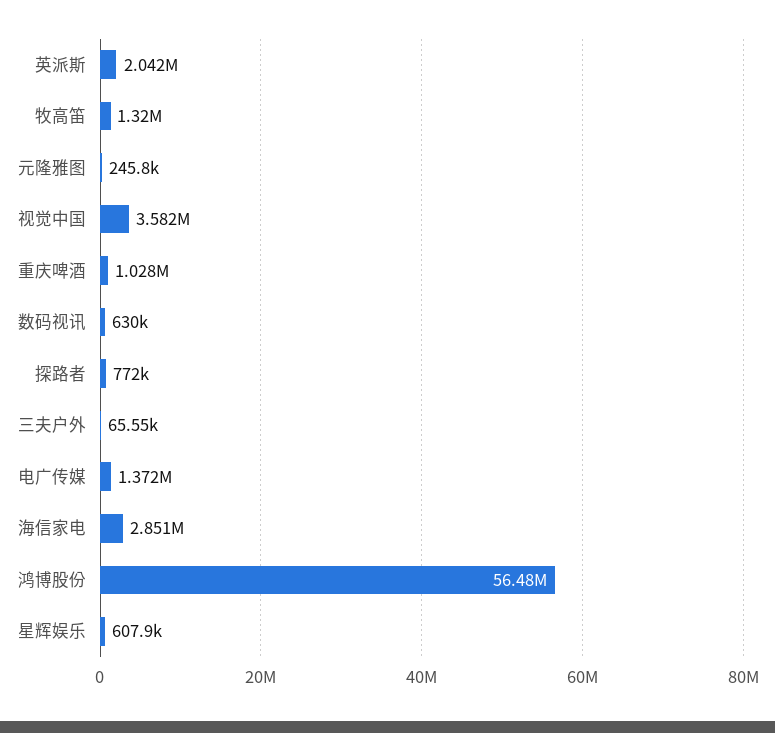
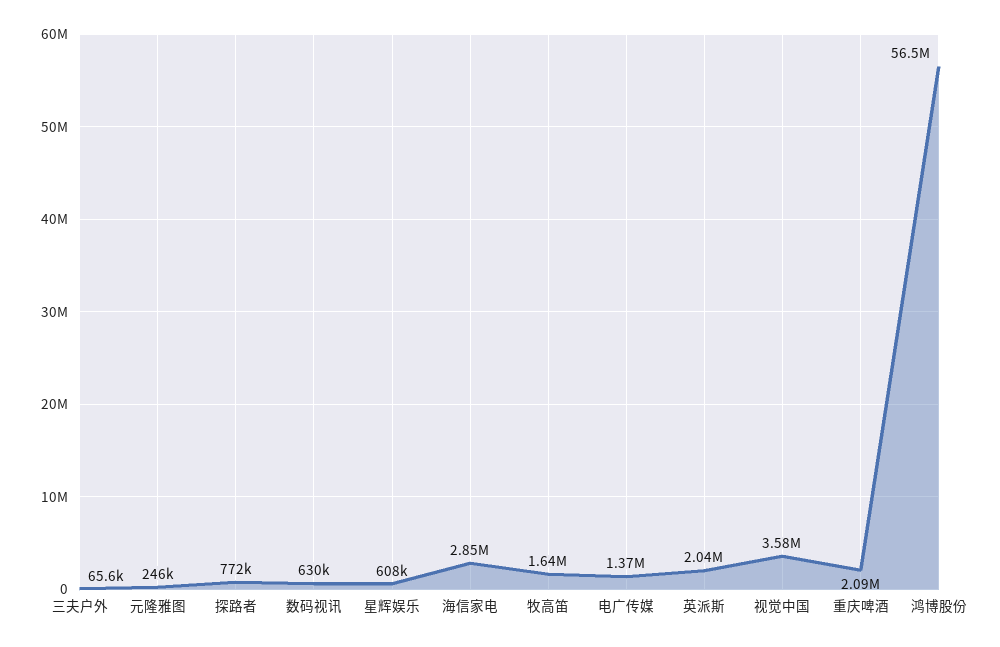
牧高笛: 1320000 -> 1640000
重庆啤酒: 1028000 -> 2090000

